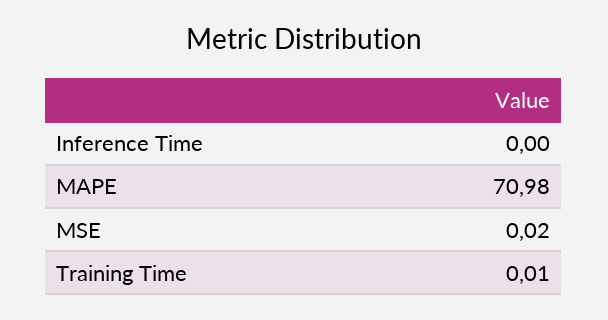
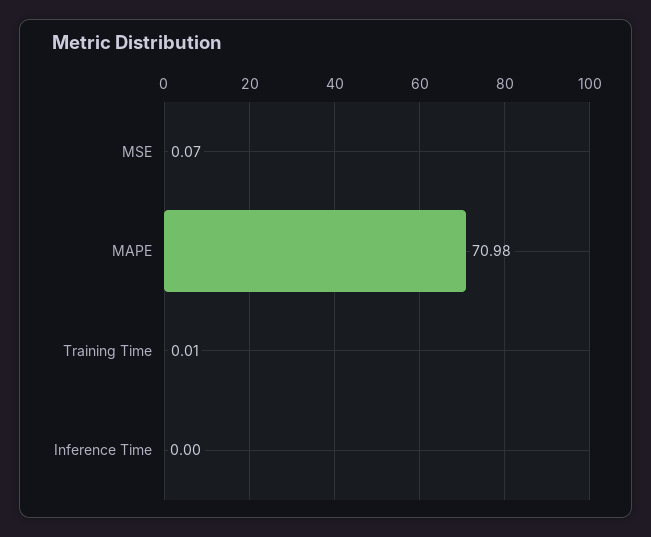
MSE: 0.02 -> 0.07

